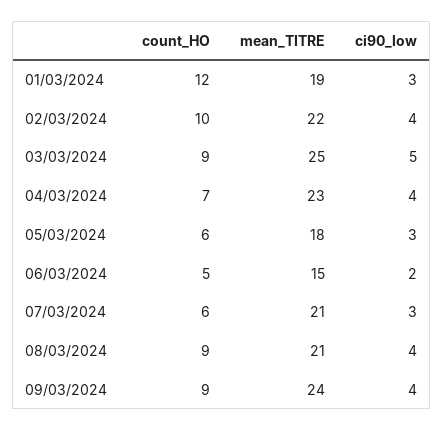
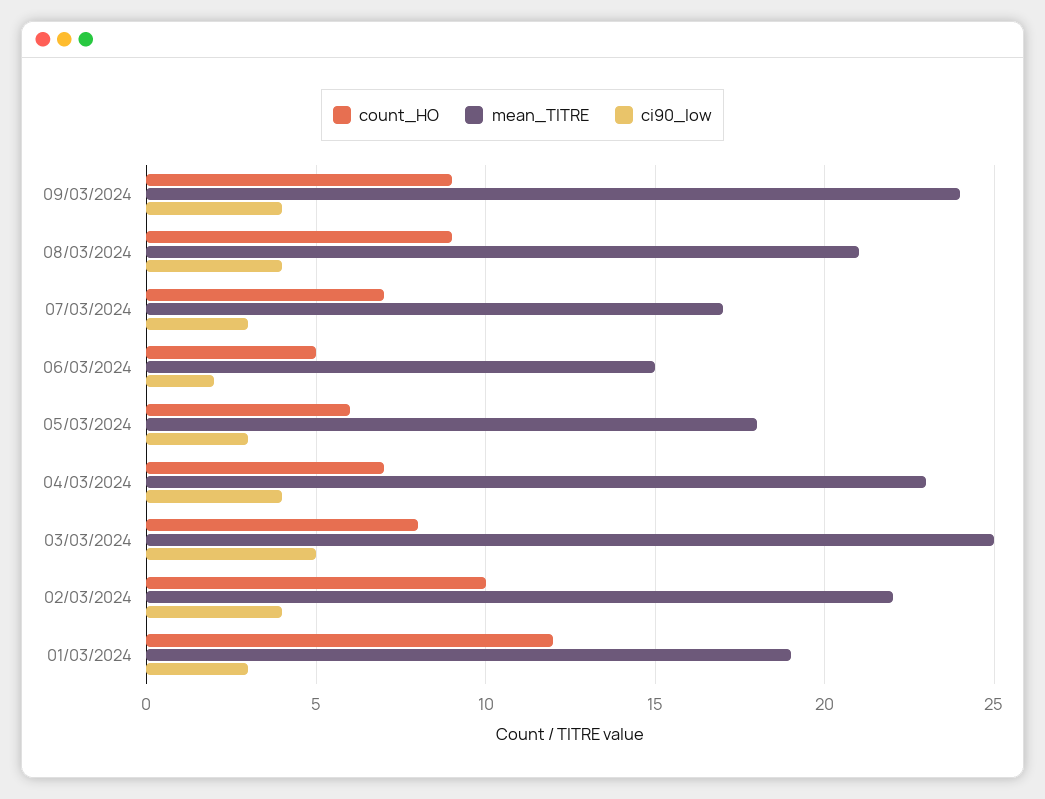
count_HO, 03/03/2024: 9 -> 8
count_HO, 07/03/2024: 6 -> 7
mean_TITRE, 07/03/2024: 21 -> 17

